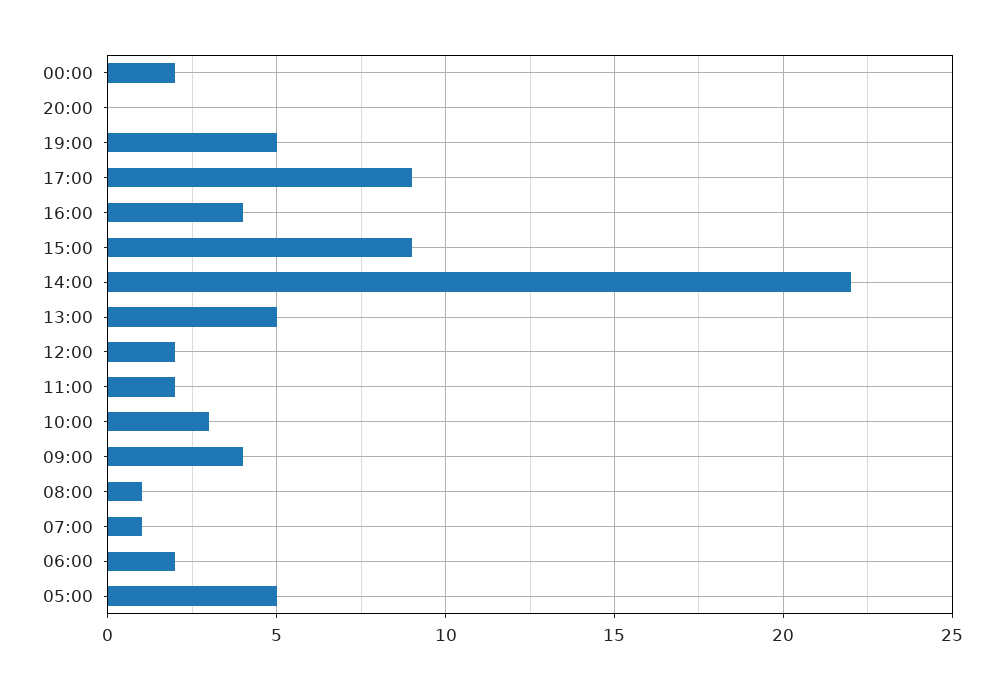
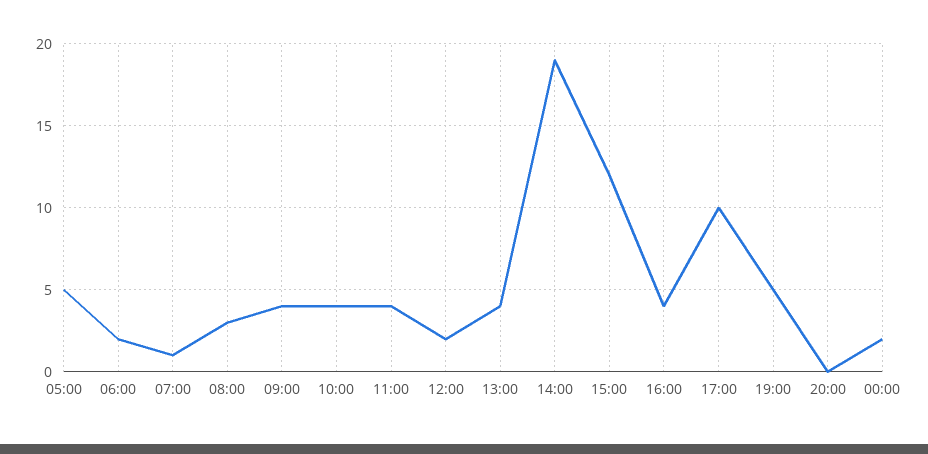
17:00: 9 -> 10
15:00: 9 -> 12
14:00: 22 -> 19
13:00: 5 -> 4
11:00: 2 -> 4
10:00: 3 -> 4
08:00: 1 -> 3

